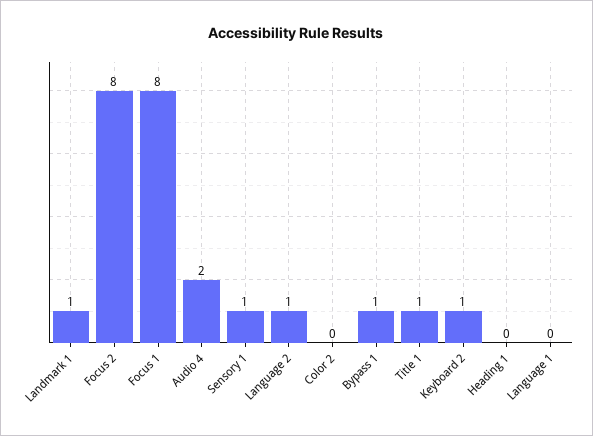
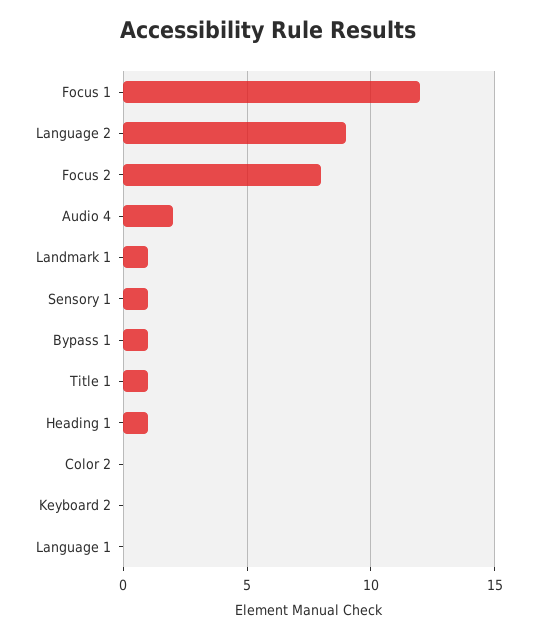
Focus 1: 8 -> 12
Language 2: 1 -> 9
Keyboard 2: 1 -> 0
Heading 1: 0 -> 1

